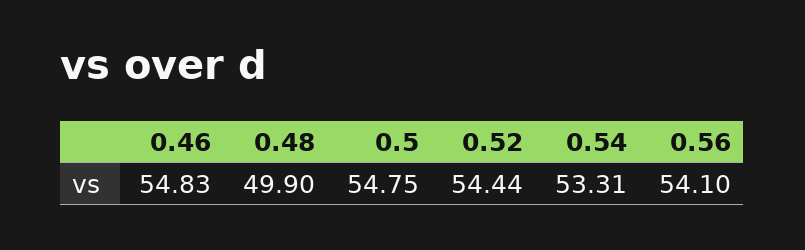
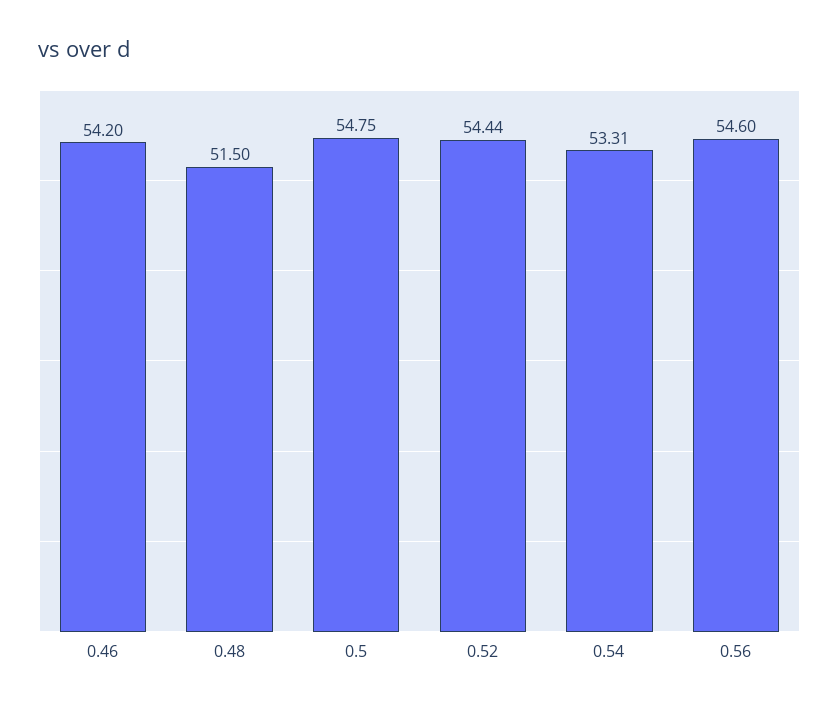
0.46: 54.83 -> 54.2
0.48: 49.9 -> 51.5
0.56: 54.1 -> 54.6

